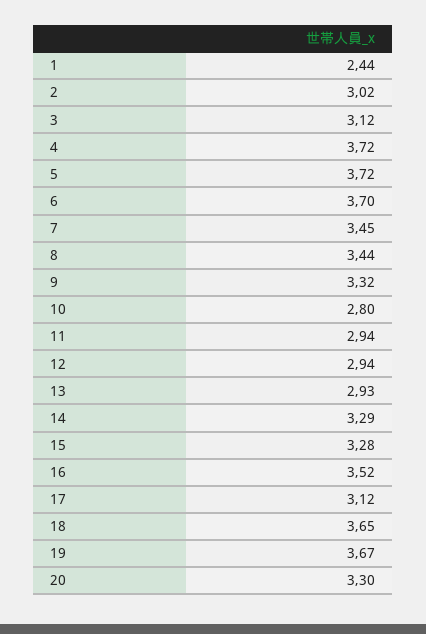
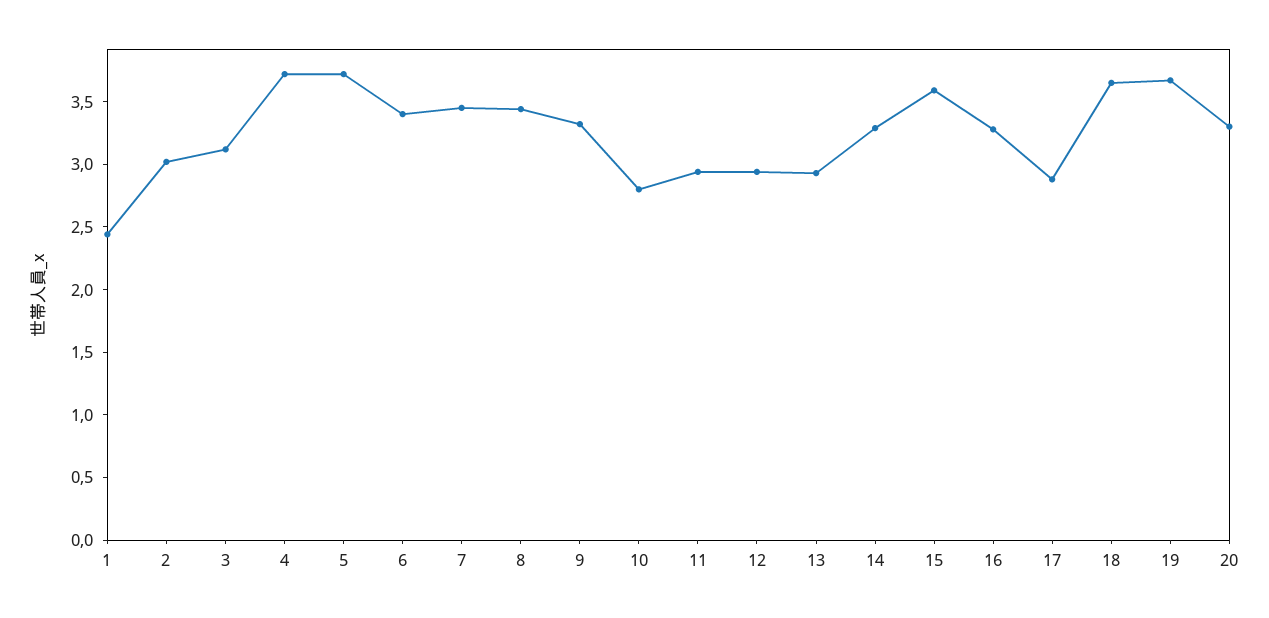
6: 3.7 -> 3.4
15: 3.28 -> 3.6
16: 3.52 -> 3.3
17: 3.12 -> 2.9

